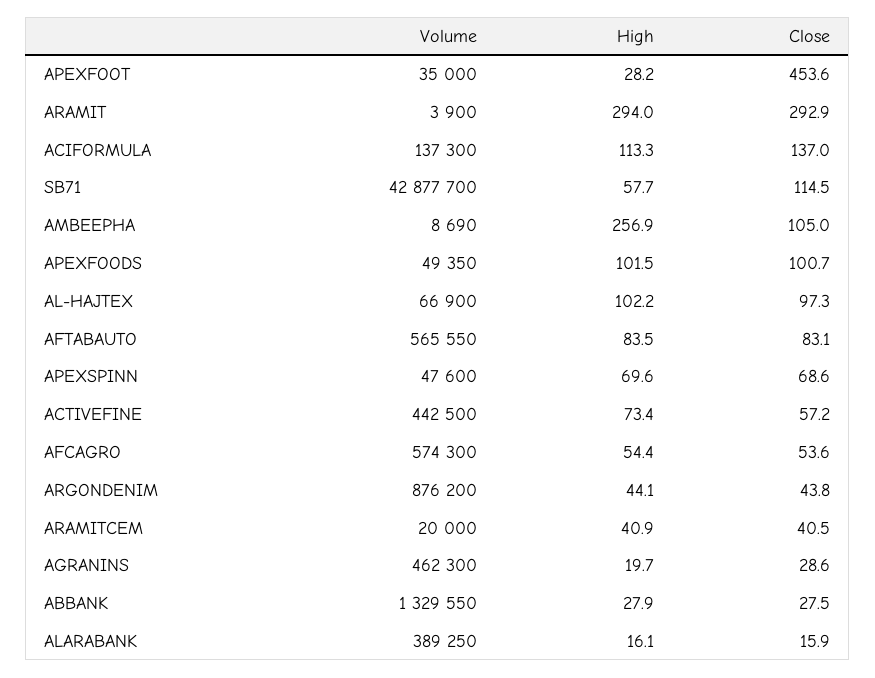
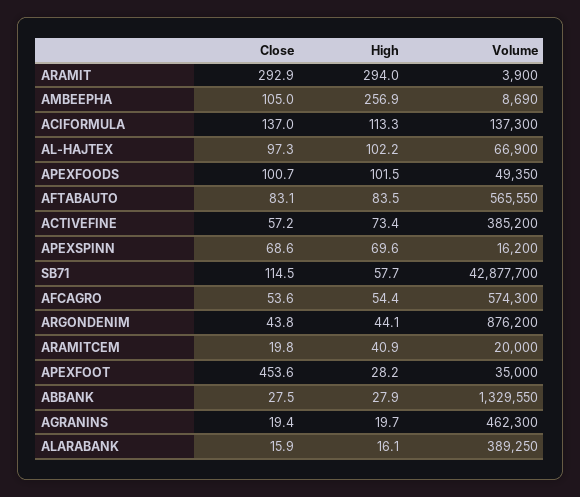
Volume, APEXSPINN: 47600 -> 16200
Volume, ACTIVEFINE: 442500 -> 385200
Close, ARAMITCEM: 40.5 -> 19.8
Close, AGRANINS: 28.6 -> 19.4

